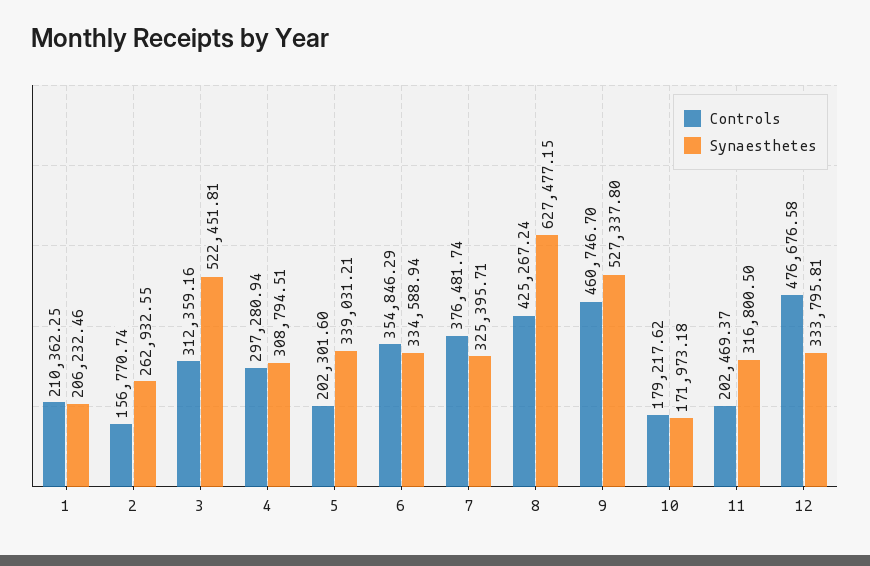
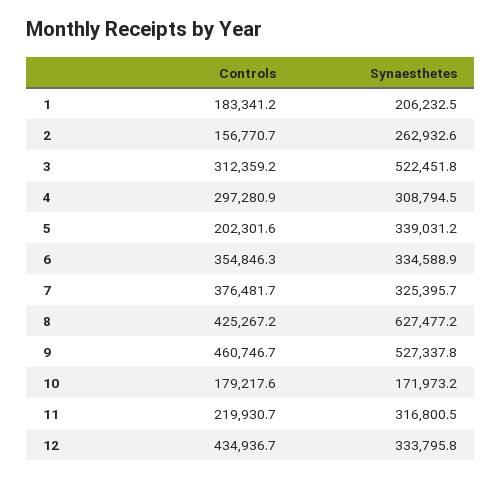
Controls, 1: 210362.25 -> 183341.2
Controls, 11: 202469.37 -> 219930.7
Controls, 12: 476676.58 -> 434936.7

